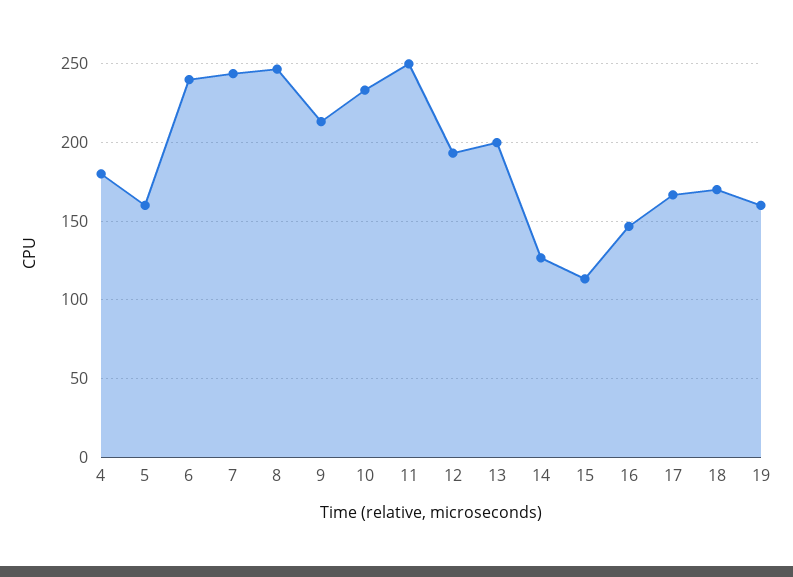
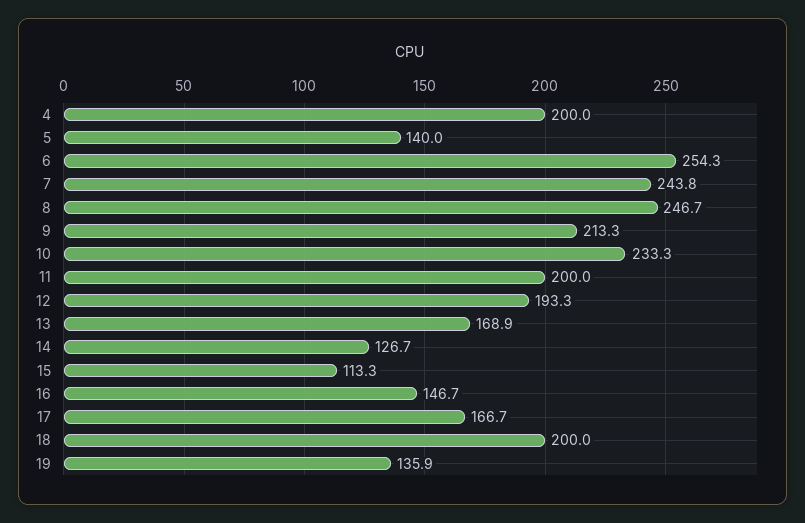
4: 180 -> 200
5: 160 -> 140
6: 240 -> 254.3
11: 250 -> 200
13: 200 -> 168.9
18: 170 -> 200
19: 160 -> 135.9

